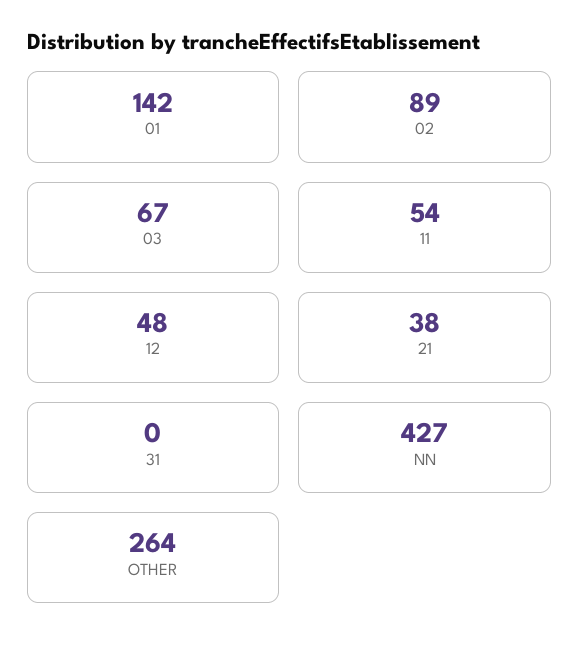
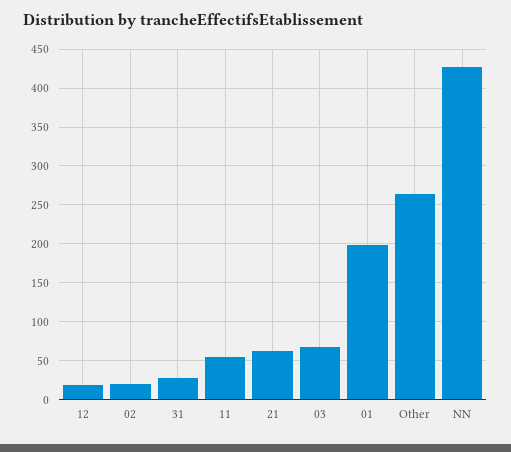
01: 142 -> 200
02: 89 -> 20
12: 48 -> 20
21: 38 -> 60
31: 0 -> 30

